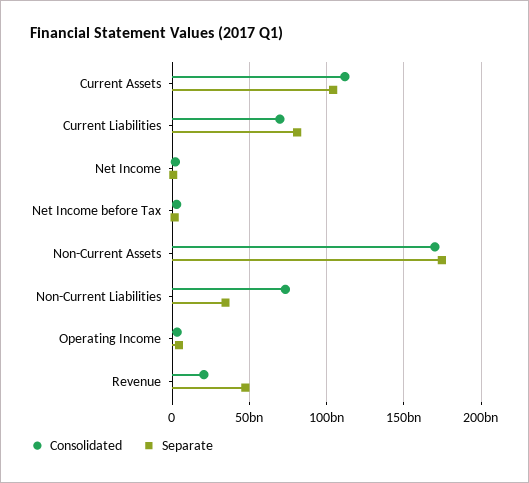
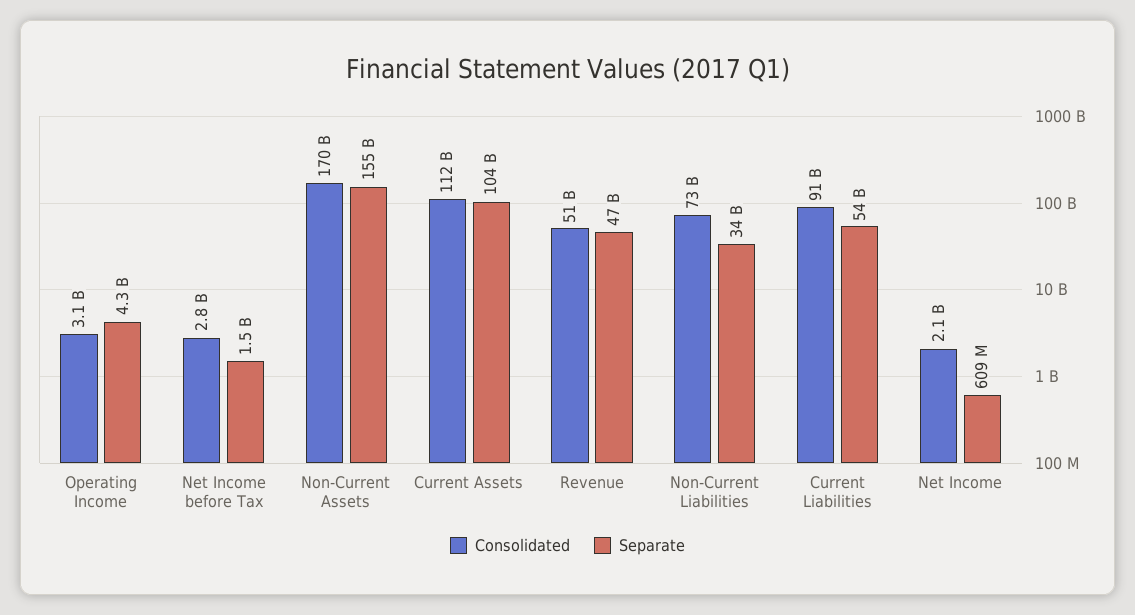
Consolidated, Current Liabilities: 70000000000 -> 91000000000
Separate, Current Liabilities: 80000000000 -> 54000000000
Separate, Non-Current Assets: 175000000000 -> 155000000000
Consolidated, Revenue: 20000000000 -> 51000000000

